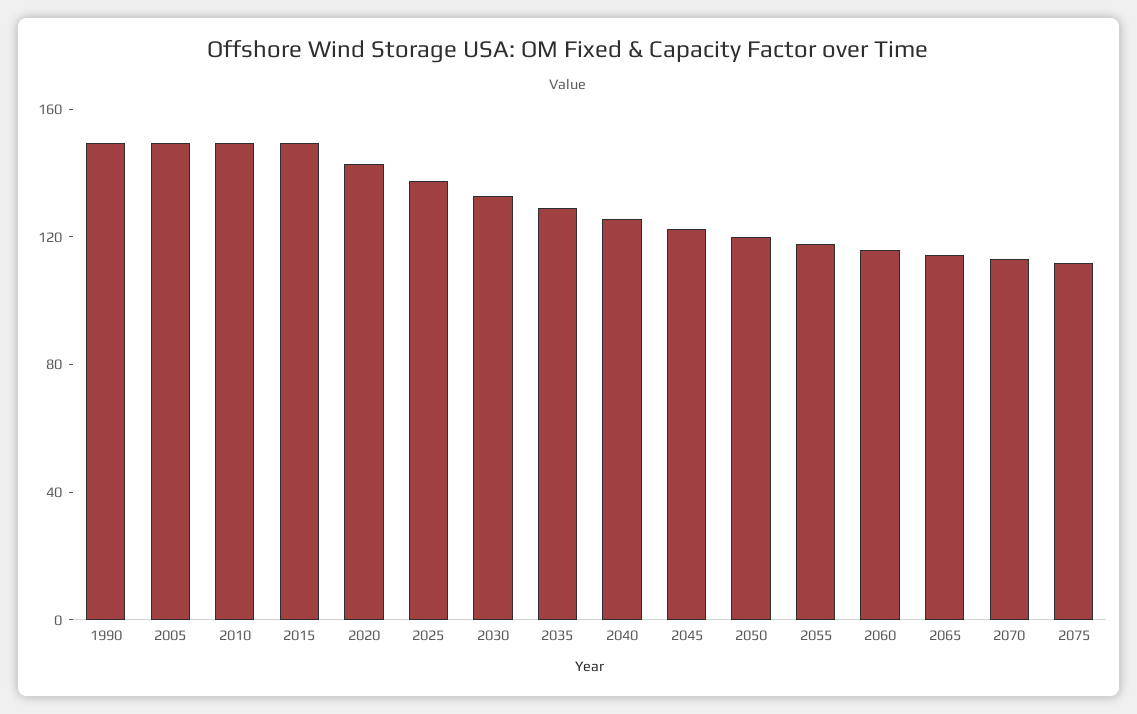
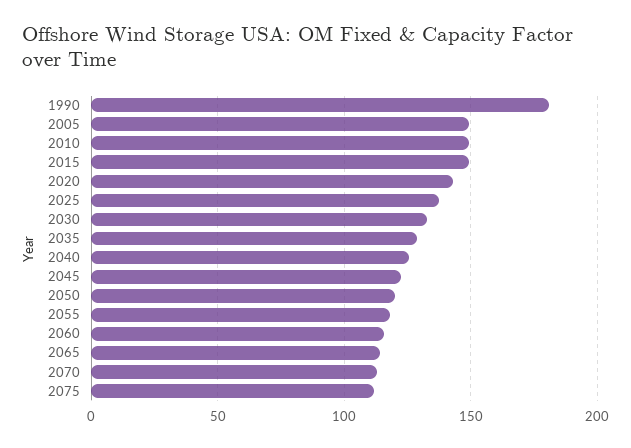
1990: 150 -> 180

